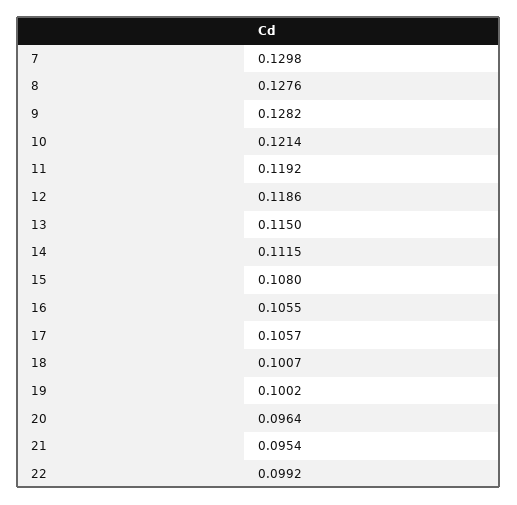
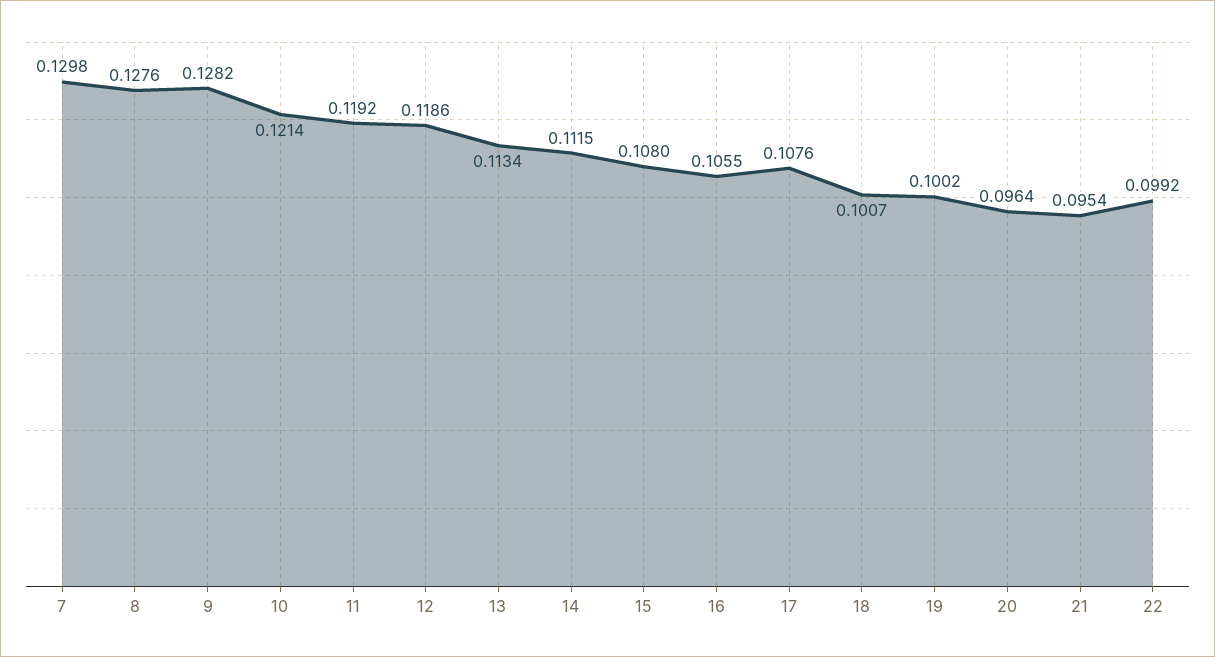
13: 0.115 -> 0.1134
17: 0.1057 -> 0.1076

